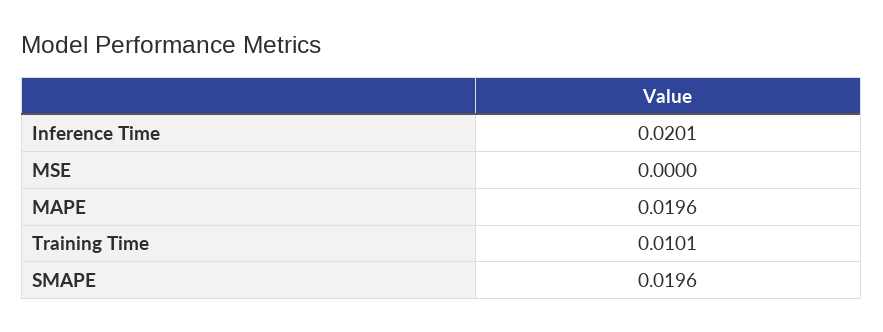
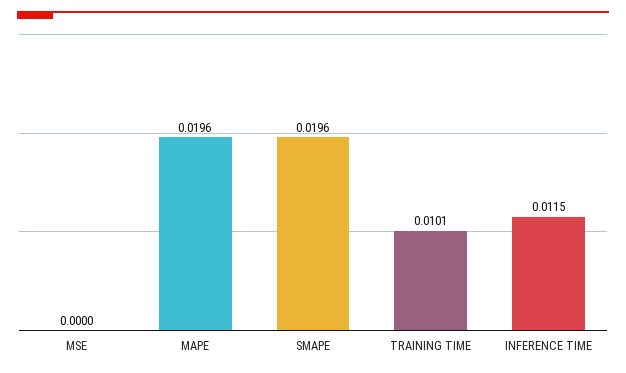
Inference Time: 0.0201 -> 0.0115

